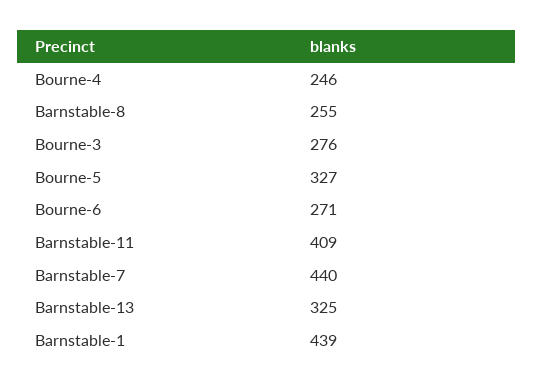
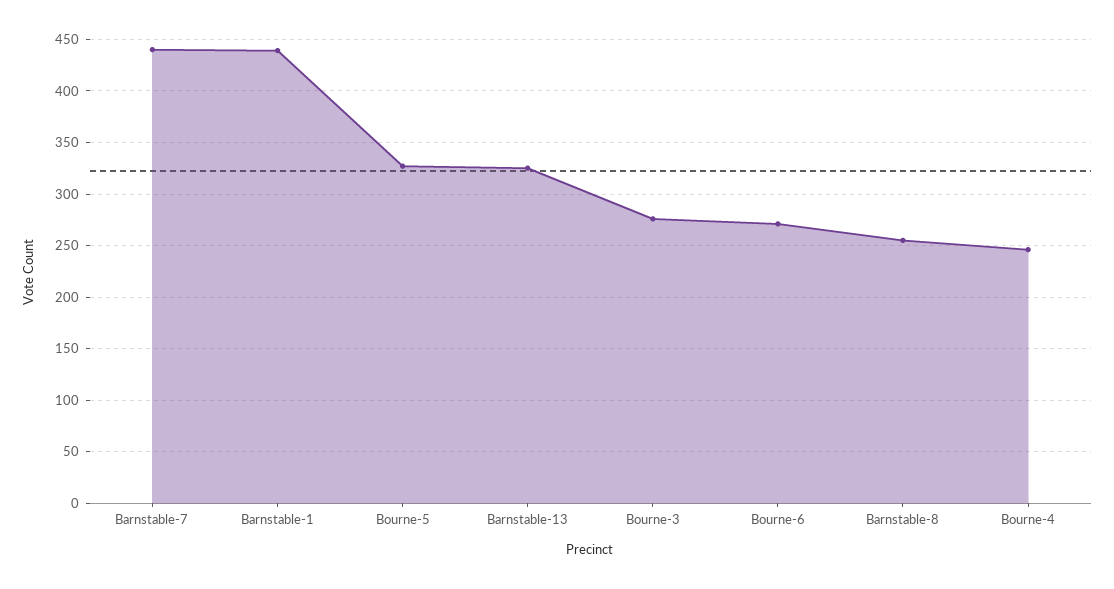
Barnstable-11: 409 -> none

